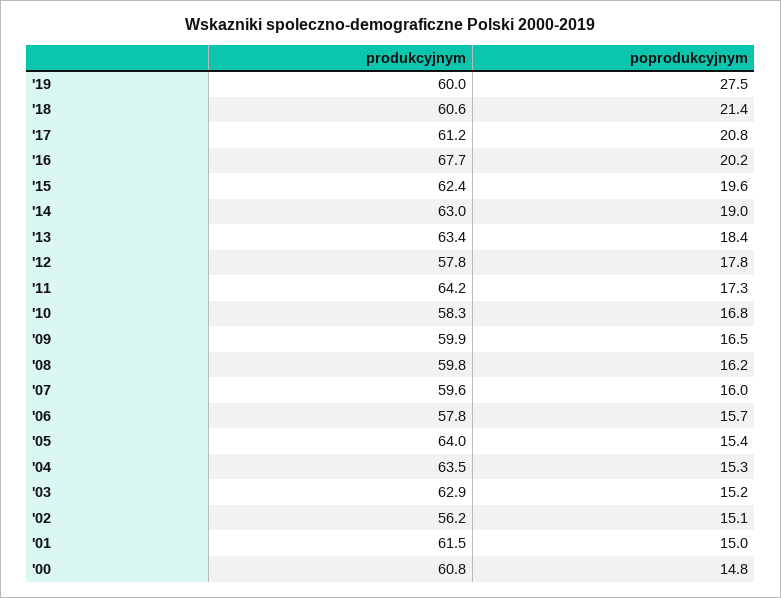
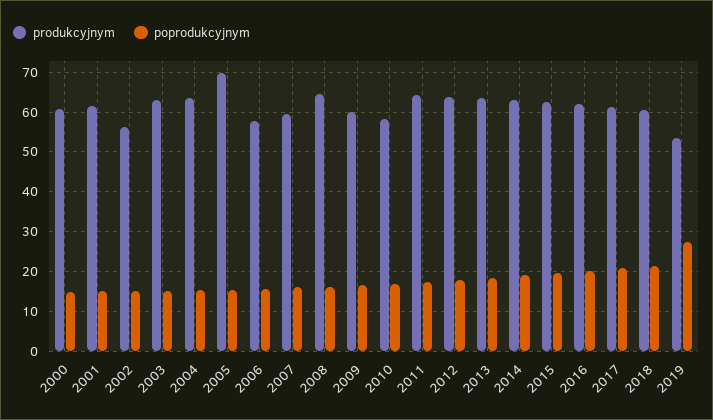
produkcyjnym, '19: 60 -> 54
produkcyjnym, '16: 67.7 -> 62
produkcyjnym, '12: 57.8 -> 64
produkcyjnym, '08: 59.8 -> 64
produkcyjnym, '05: 64 -> 70

